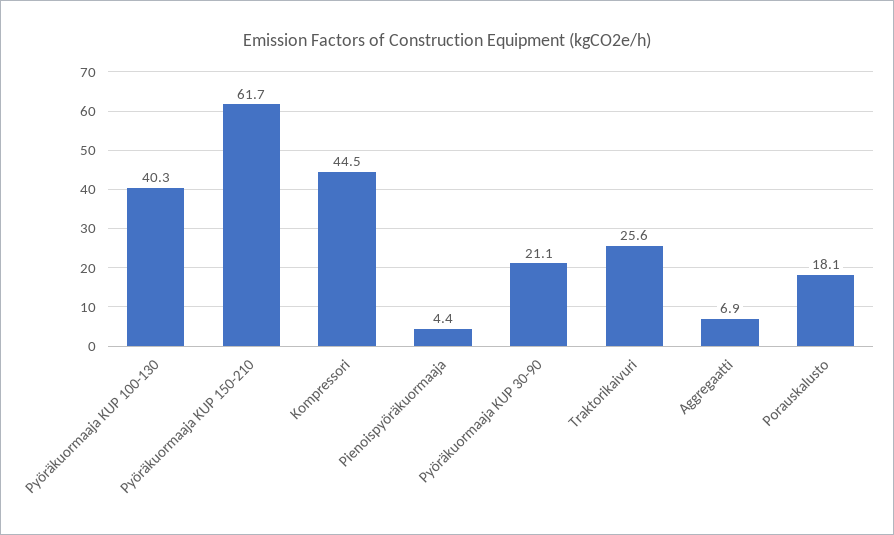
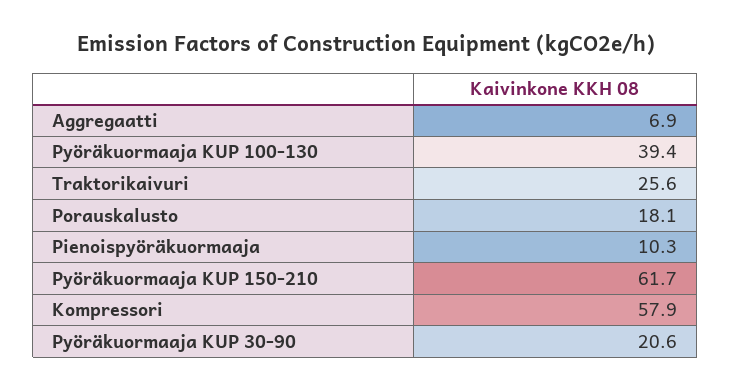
Pyöräkuormaaja KUP 100-130: 40.3 -> 39.4
Kompressori: 44.5 -> 57.9
Pienoispyöräkuormaaja: 4.4 -> 10.3
Pyöräkuormaaja KUP 30-90: 21.1 -> 20.6

